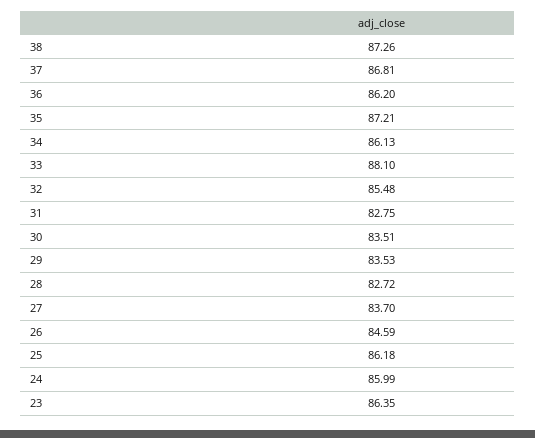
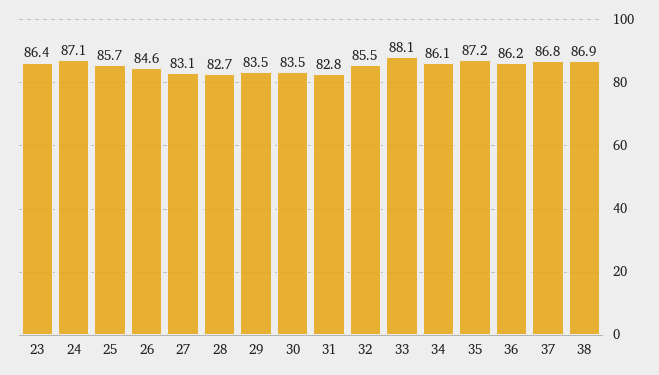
38: 87.26 -> 86.9
27: 83.7 -> 83.1
25: 86.18 -> 85.7
24: 85.99 -> 87.1

